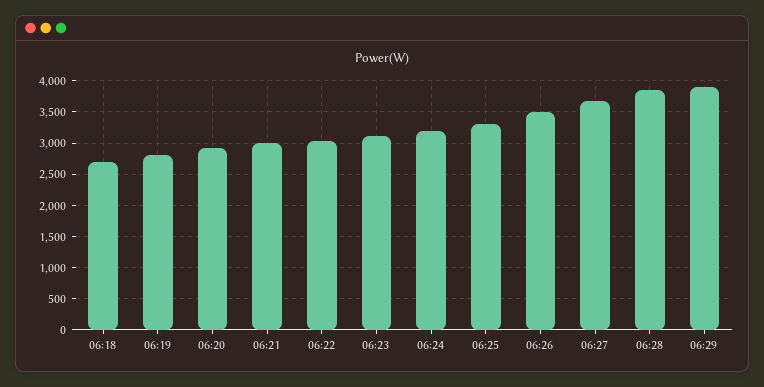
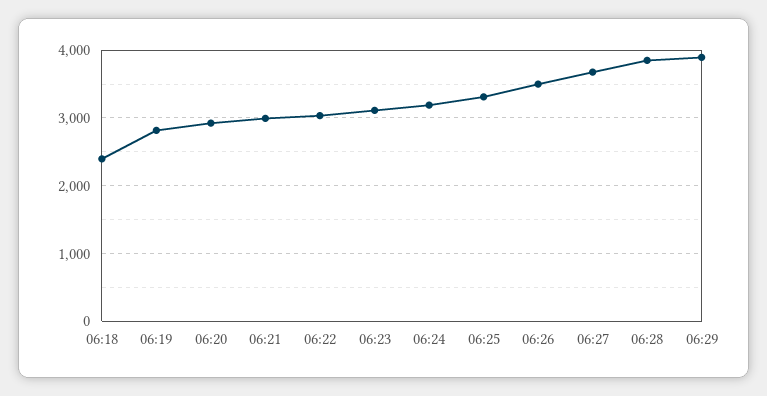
06:18: 2700 -> 2400

